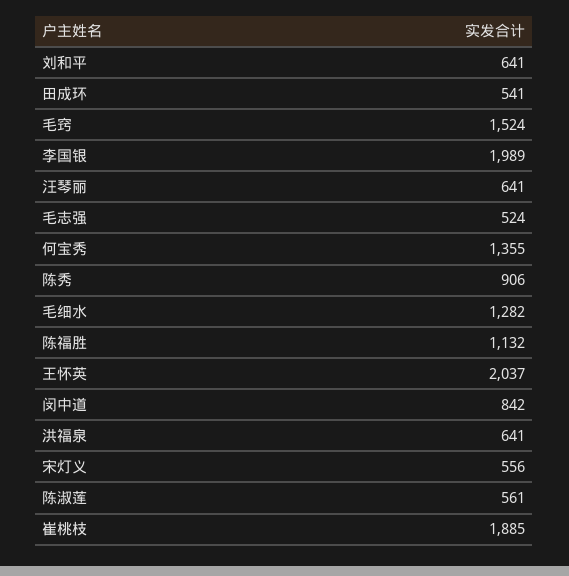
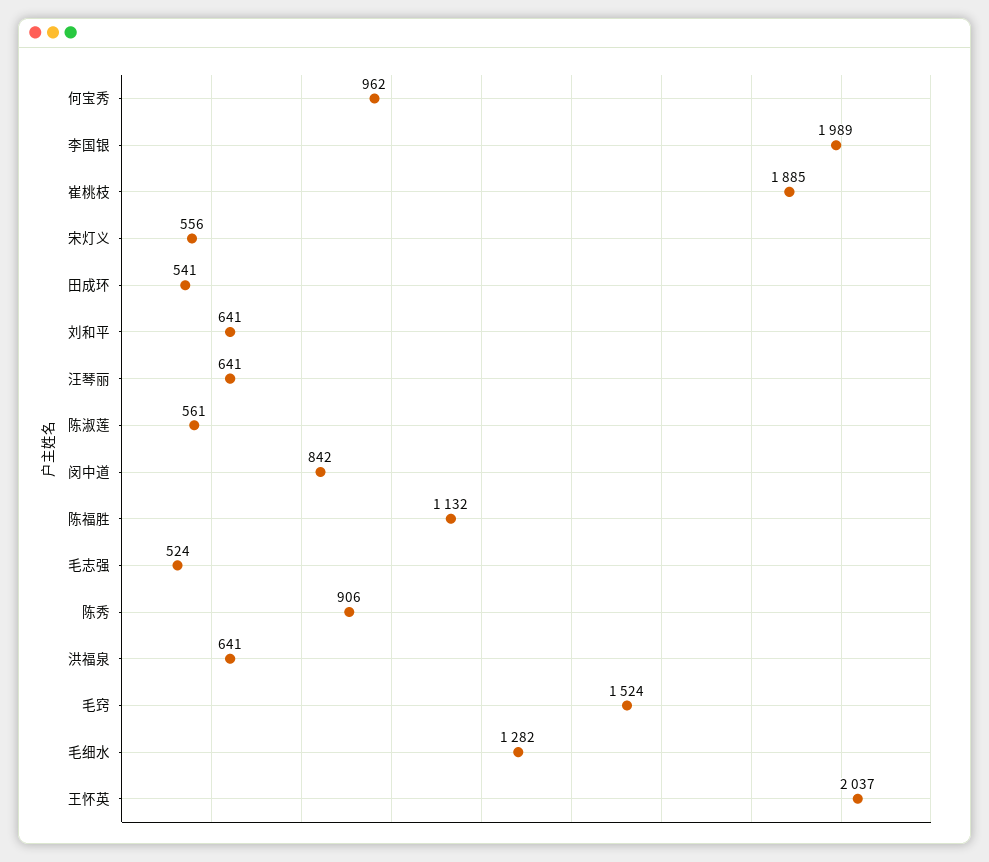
何宝秀: 1355 -> 962

